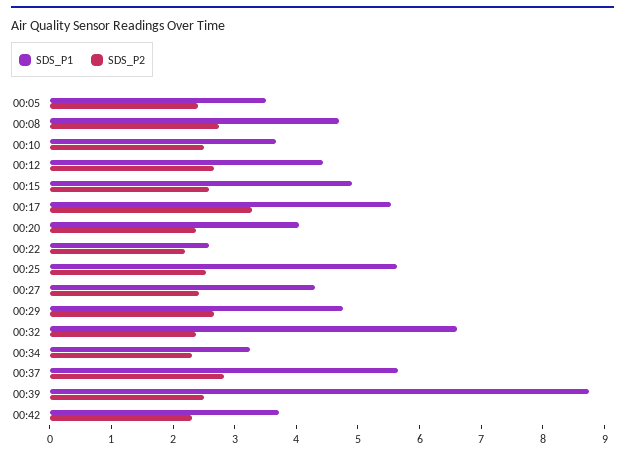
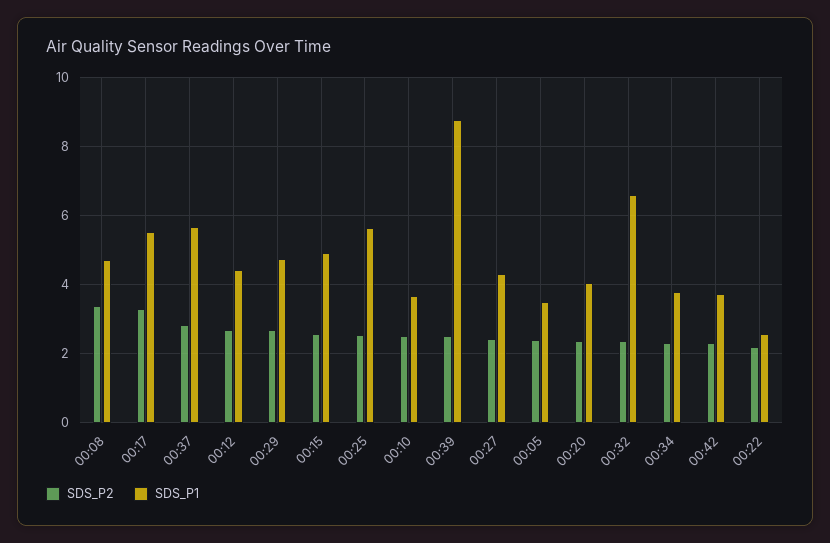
SDS_P2, 00:08: 2.8 -> 3.4
SDS_P1, 00:34: 3.2 -> 3.8

